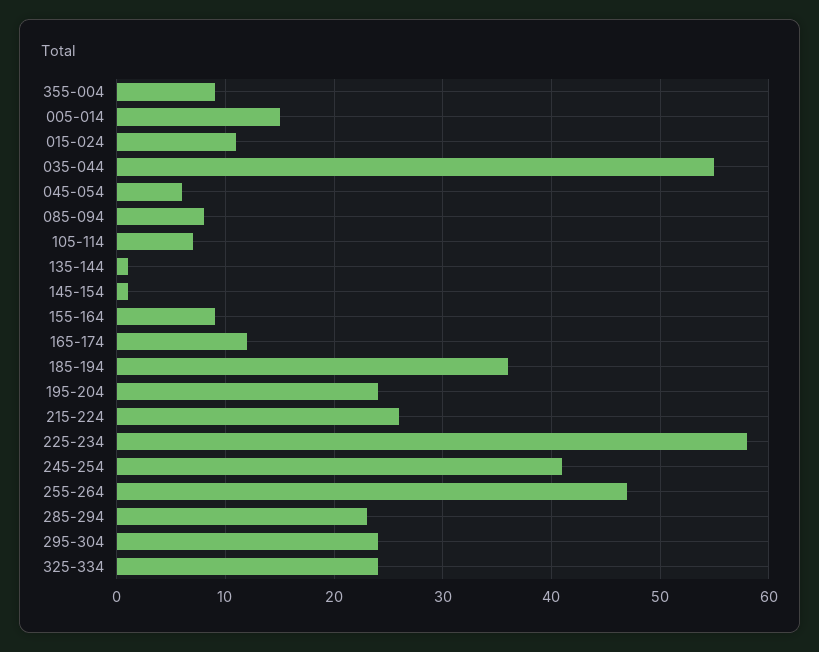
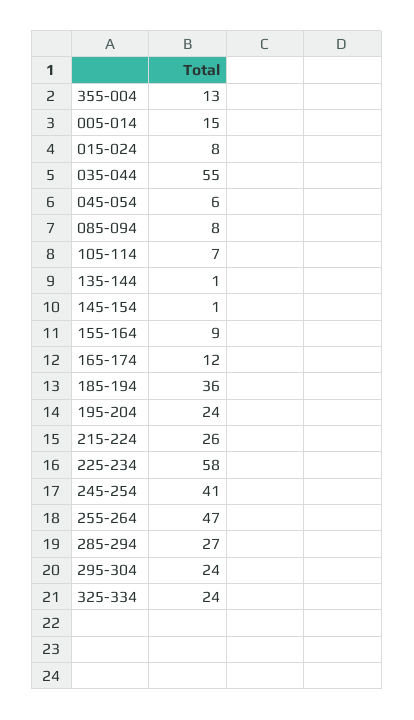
355-004: 9 -> 13
015-024: 11 -> 8
285-294: 23 -> 27

